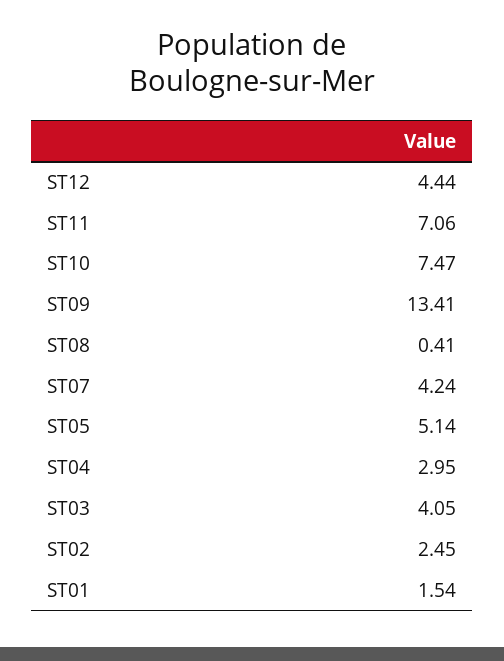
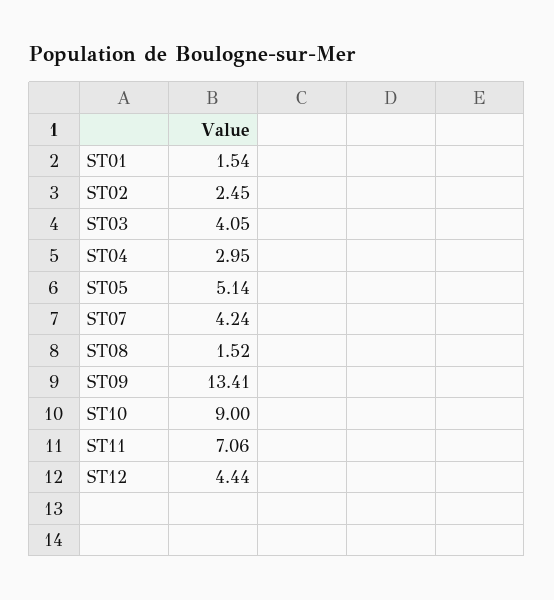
ST10: 7.47 -> 9
ST08: 0.41 -> 1.52

